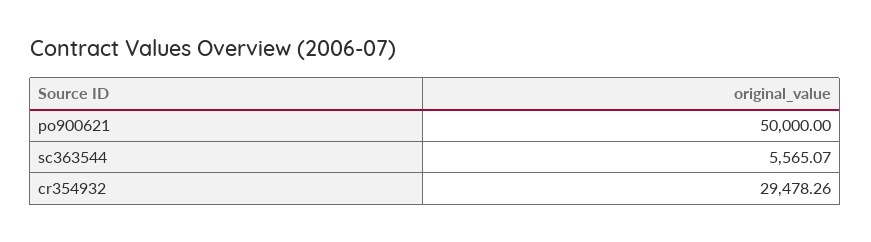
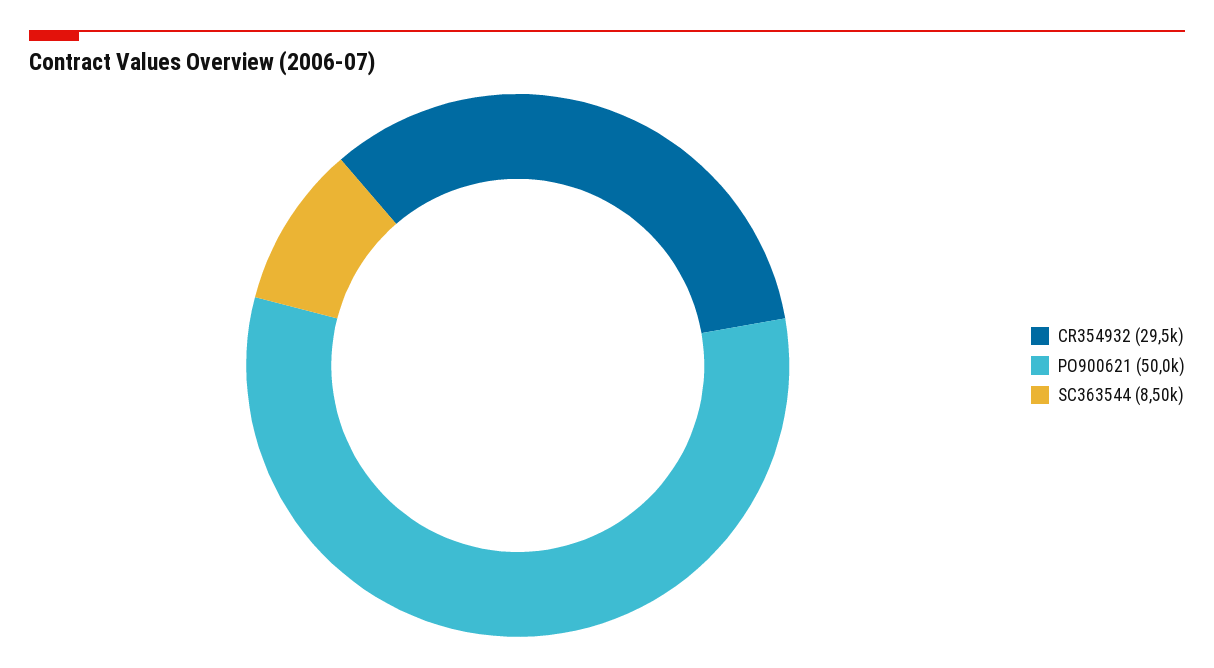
sc363544: 5565.07 -> 8500

